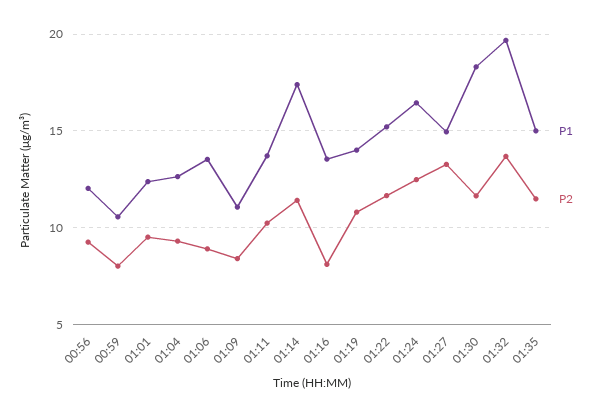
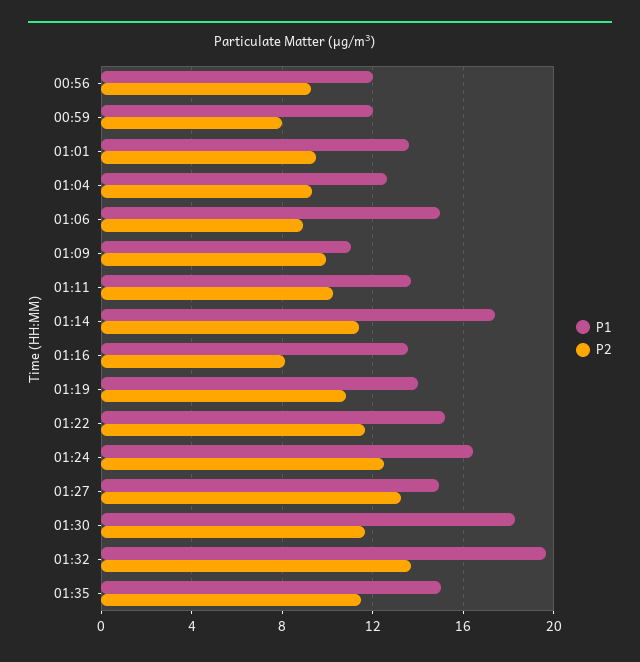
P1, 00:59: 10.5 -> 12
P1, 01:01: 12.5 -> 13.5
P1, 01:06: 13.5 -> 15
P2, 01:09: 8.5 -> 10

